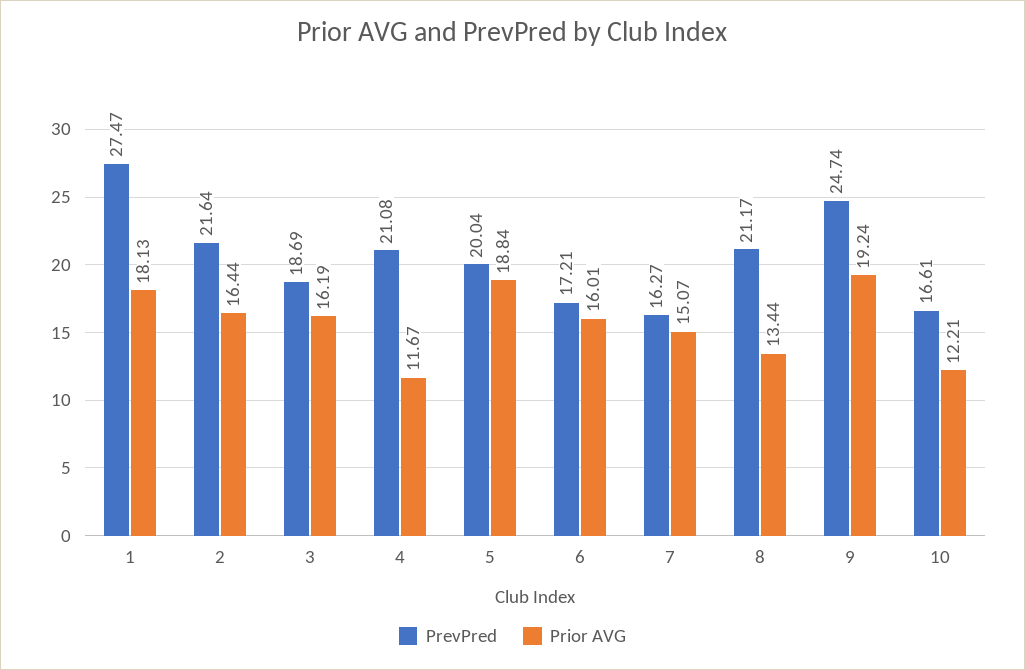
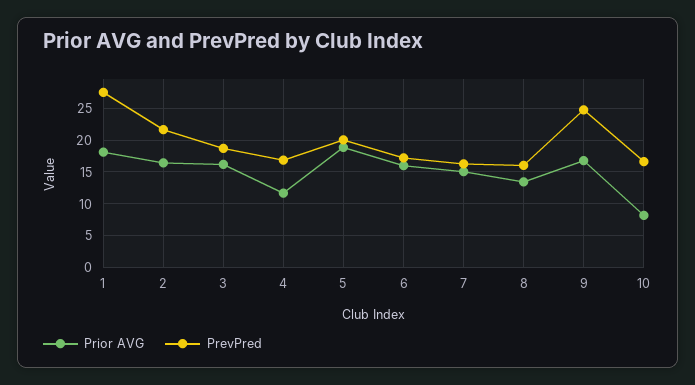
PrevPred, 4: 21.08 -> 17
PrevPred, 8: 21.17 -> 16
Prior AVG, 9: 19.24 -> 17
Prior AVG, 10: 12.21 -> 8

